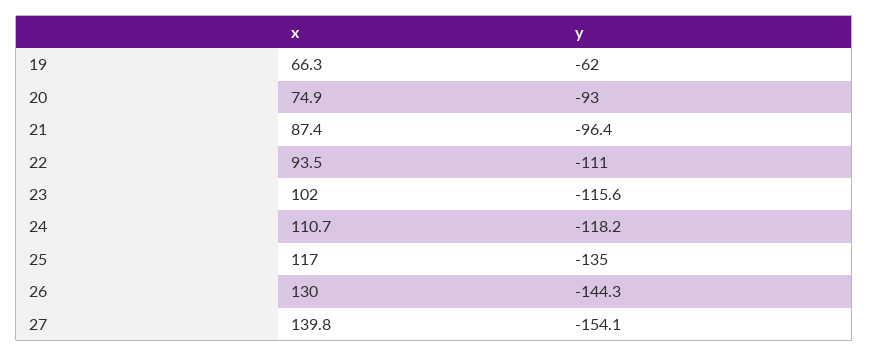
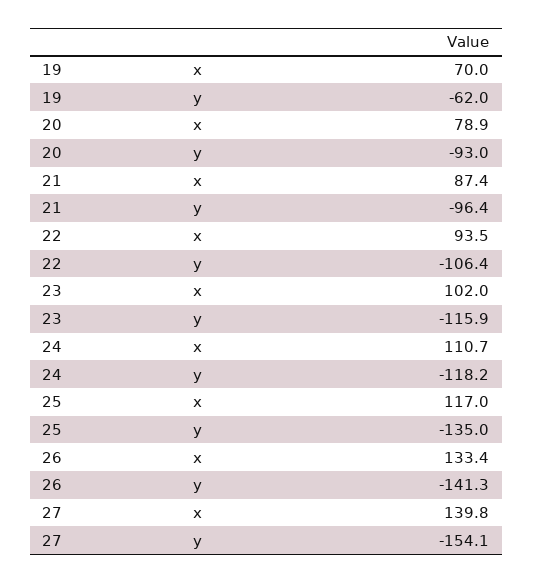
x, 19: 66.3 -> 70
x, 20: 74.9 -> 78.9
y, 22: -111 -> -106.4
y, 23: -115.6 -> -115.9
x, 26: 130 -> 133.4
y, 26: -144.3 -> -141.3

